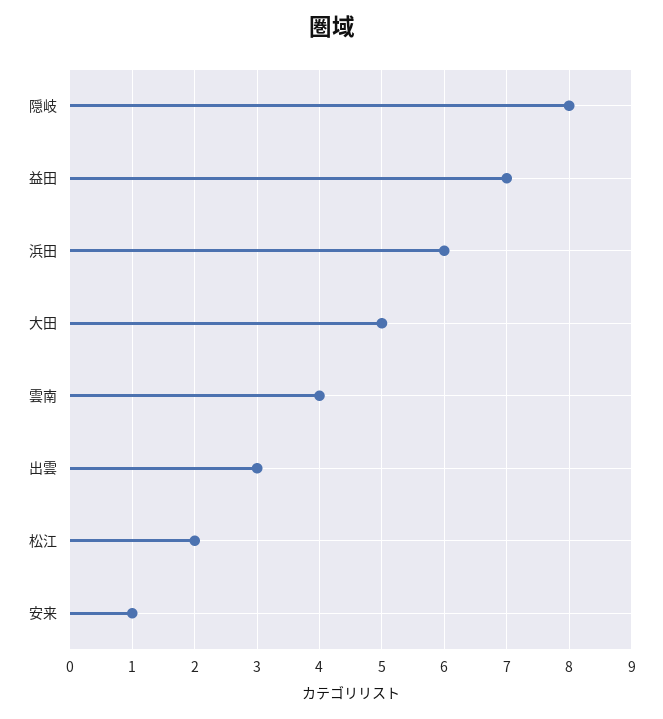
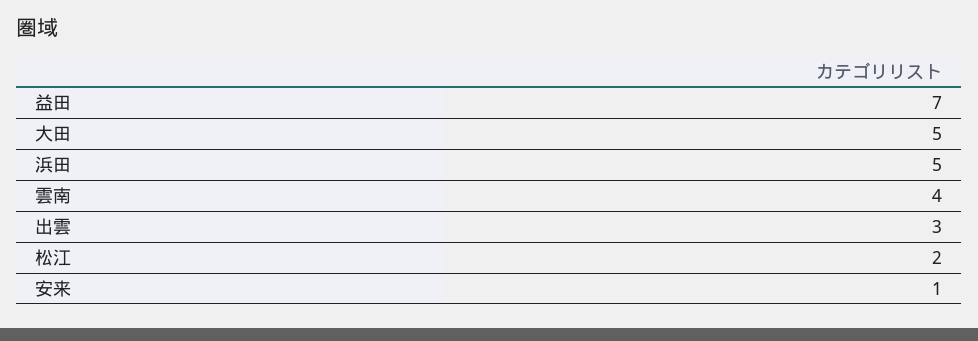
隠岐: 8 -> none
浜田: 6 -> 5

